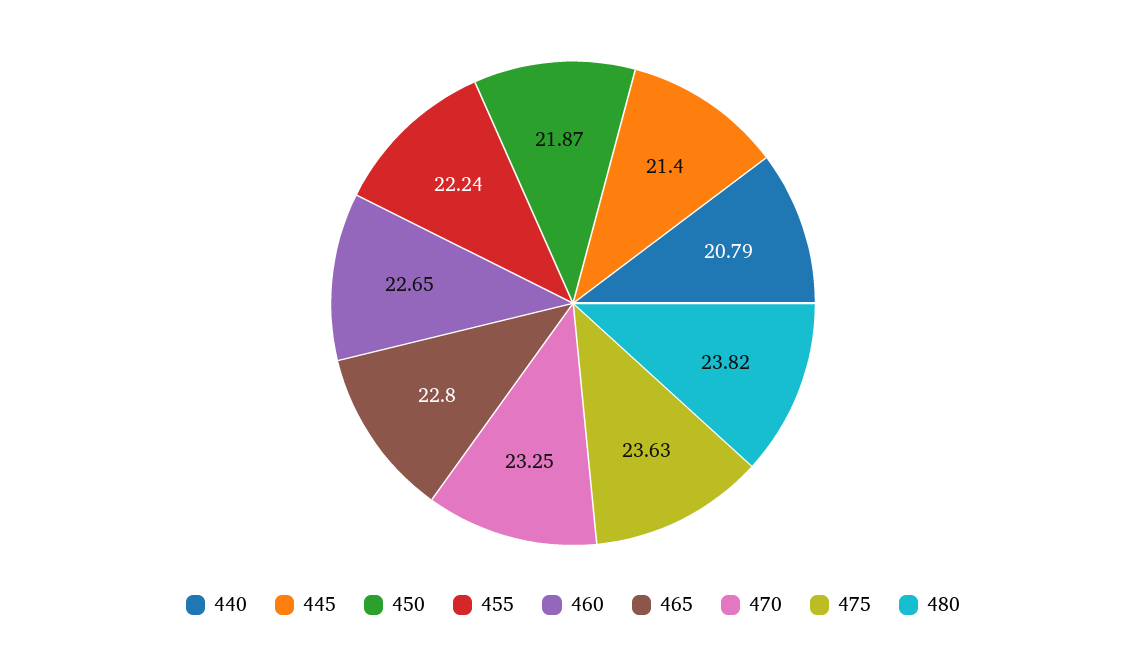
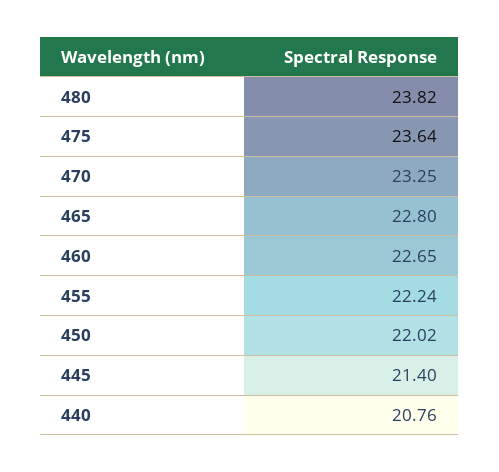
440: 20.79 -> 20.76
450: 21.87 -> 22.02
475: 23.63 -> 23.64

